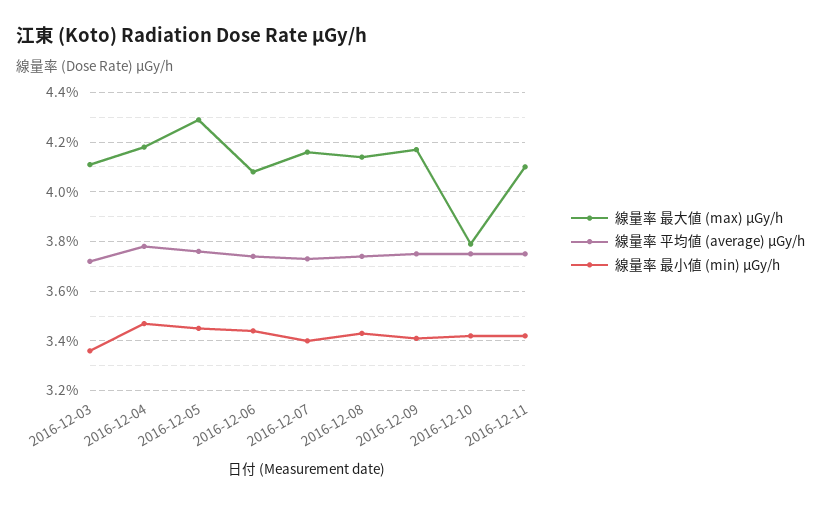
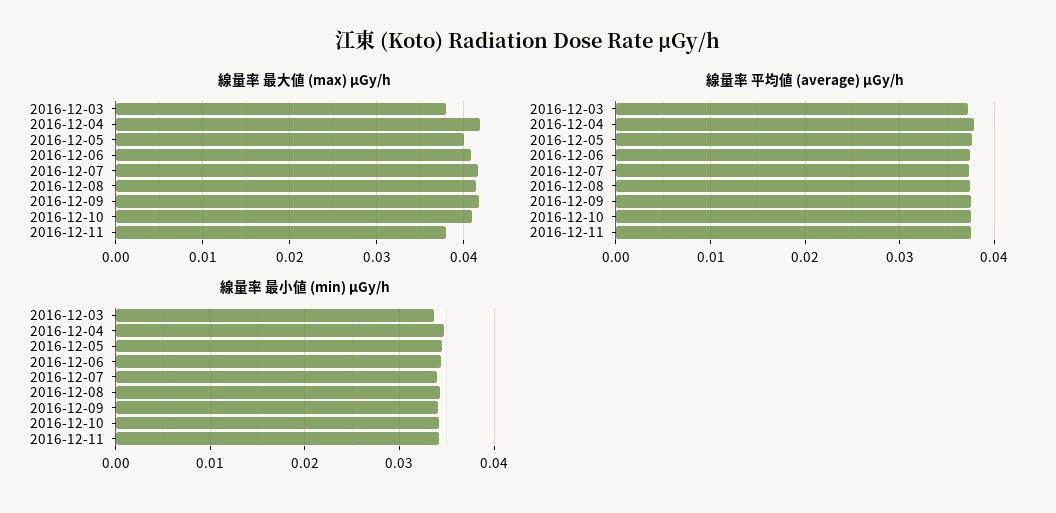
線量率 最大値 (max) μGy/h, 2016-12-03: 0.041 -> 0.038
線量率 最大値 (max) μGy/h, 2016-12-05: 0.043 -> 0.04
線量率 最大値 (max) μGy/h, 2016-12-10: 0.038 -> 0.041
線量率 最大値 (max) μGy/h, 2016-12-11: 0.041 -> 0.038

